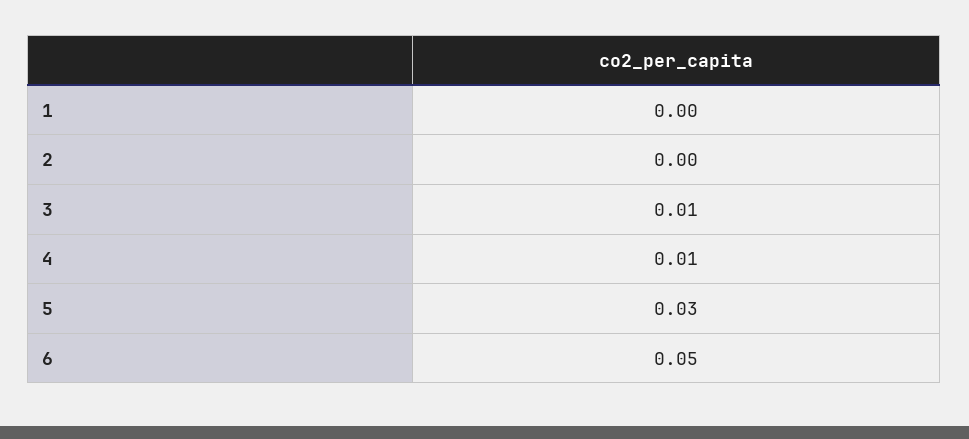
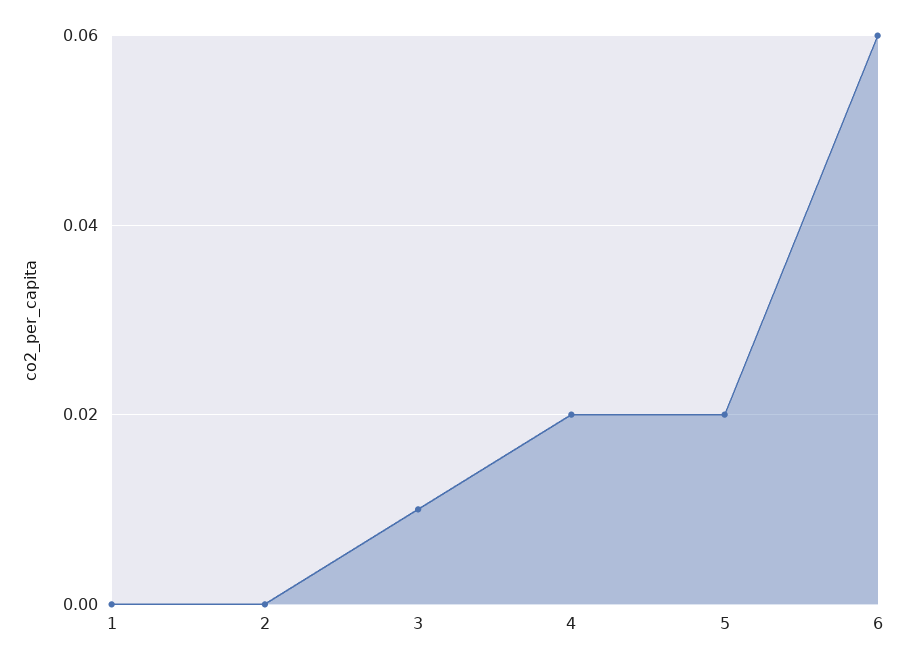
4: 0.01 -> 0.02
5: 0.03 -> 0.02
6: 0.05 -> 0.06

